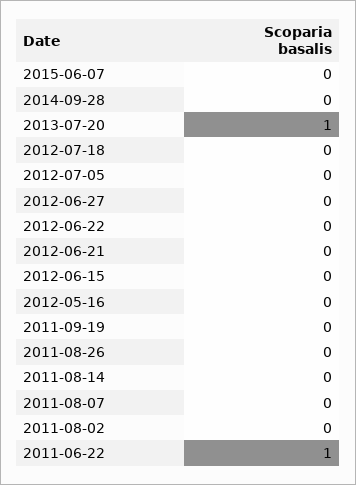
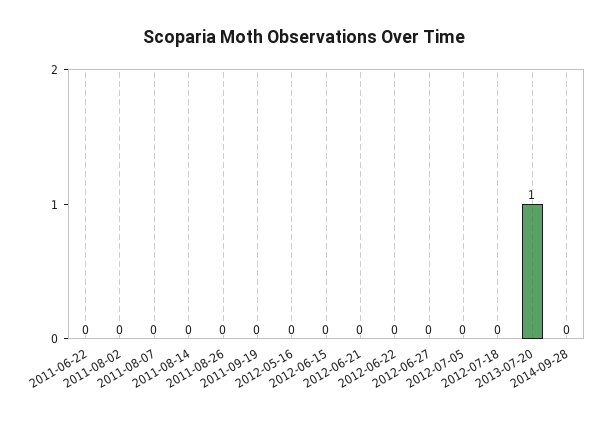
2015-06-07: 0 -> none
2011-06-22: 1 -> 0

